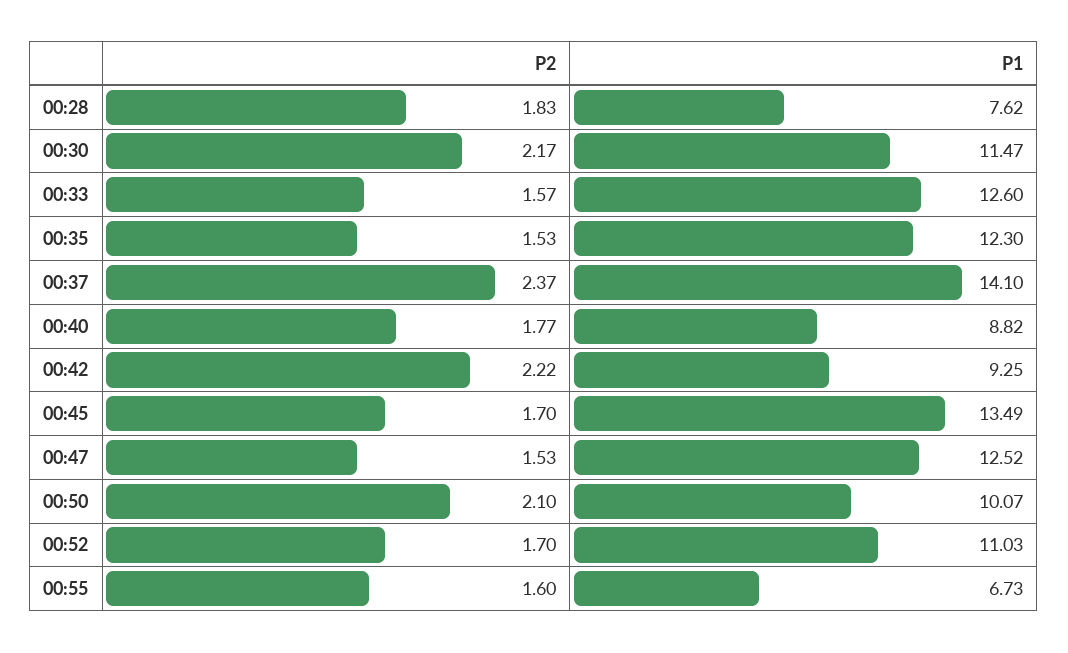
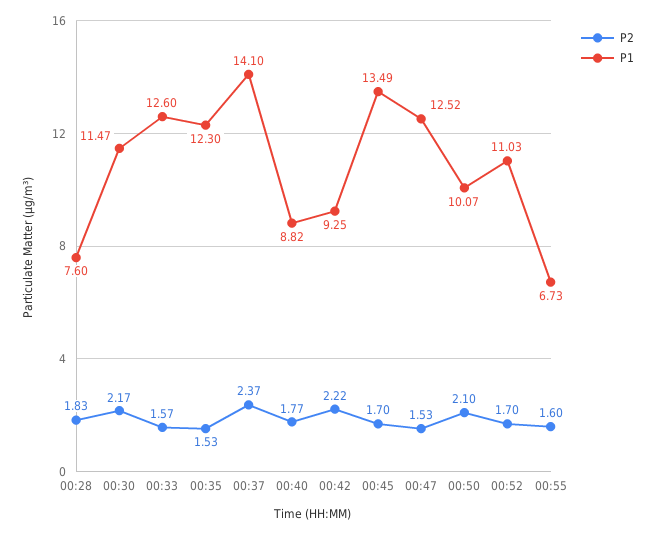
P1, 00:28: 7.62 -> 7.6

